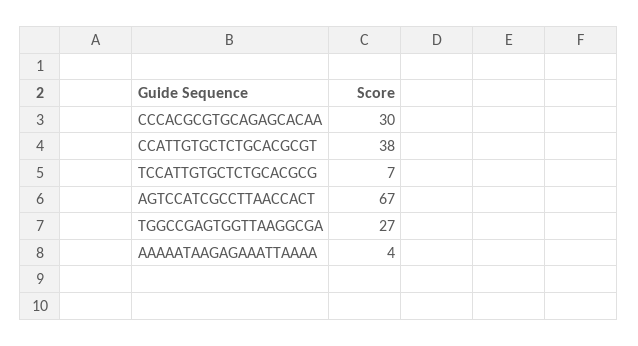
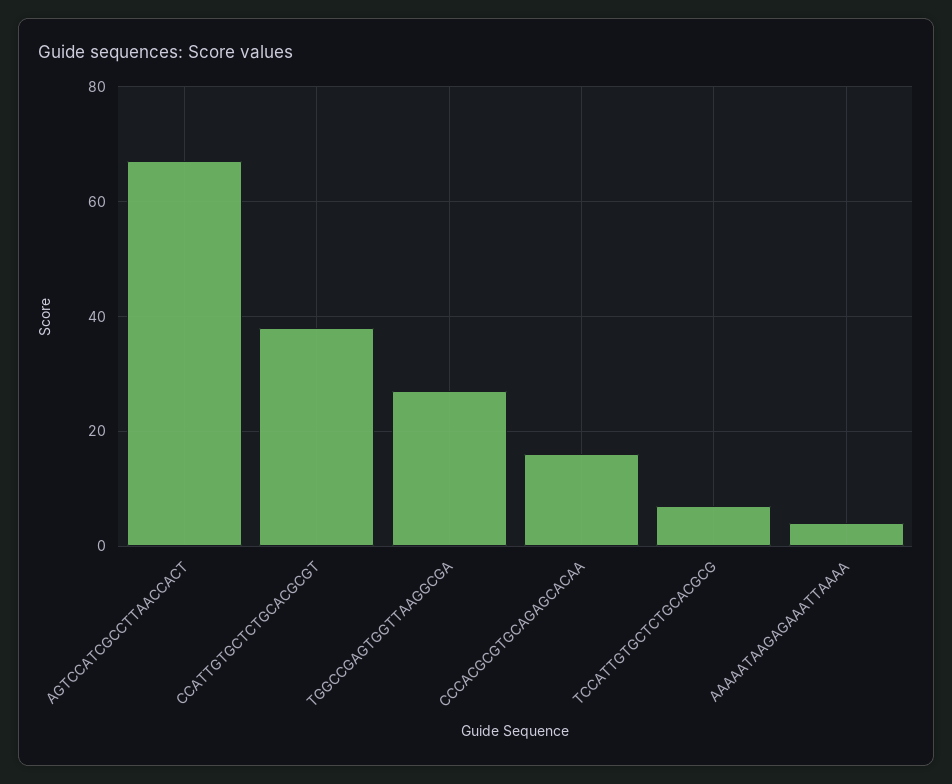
CCCACGCGTGCAGAGCACAA: 30 -> 15

